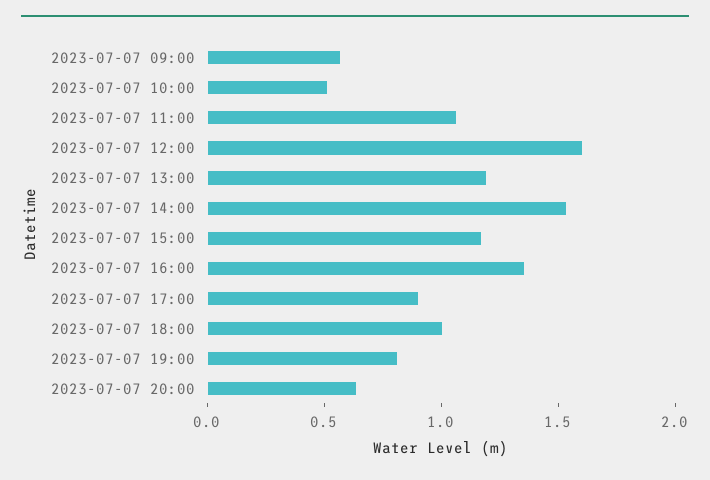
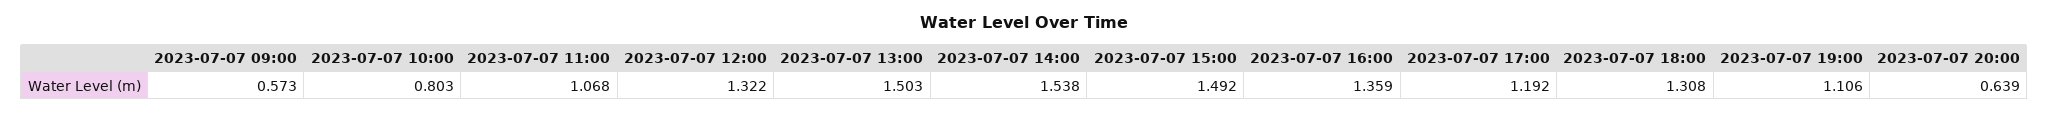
2023-07-07 10:00: 0.5 -> 0.803
2023-07-07 12:00: 1.6 -> 1.322
2023-07-07 13:00: 1.2 -> 1.503
2023-07-07 15:00: 1.2 -> 1.492
2023-07-07 17:00: 0.9 -> 1.192
2023-07-07 18:00: 1 -> 1.308
2023-07-07 19:00: 0.8 -> 1.106

